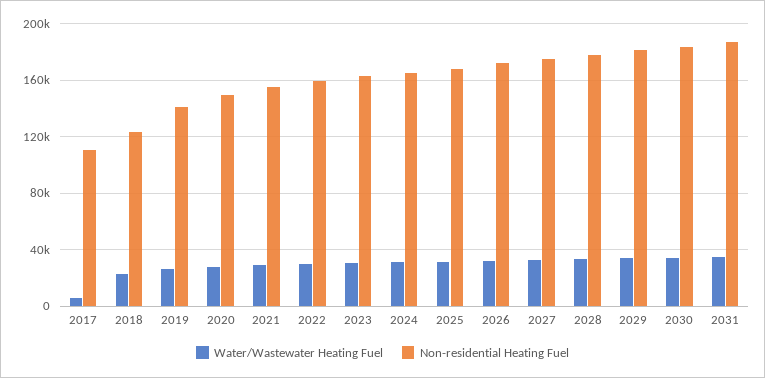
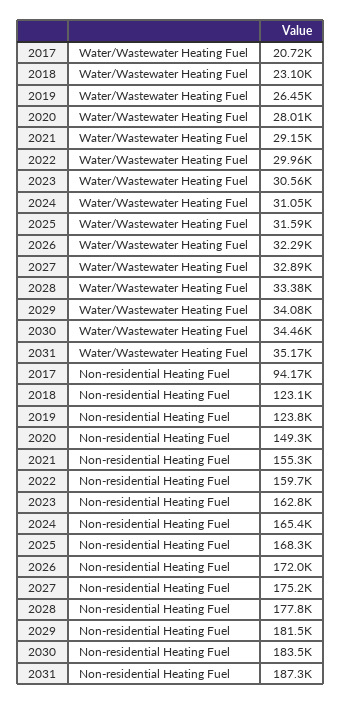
Water/Wastewater Heating Fuel, 2017: 5000 -> 20720
Non-residential Heating Fuel, 2017: 110000 -> 94170
Non-residential Heating Fuel, 2019: 140000 -> 123800

